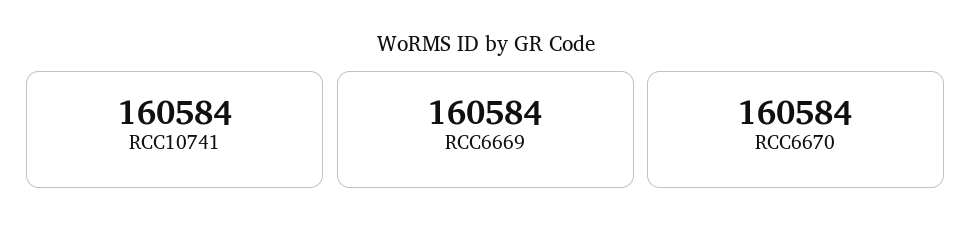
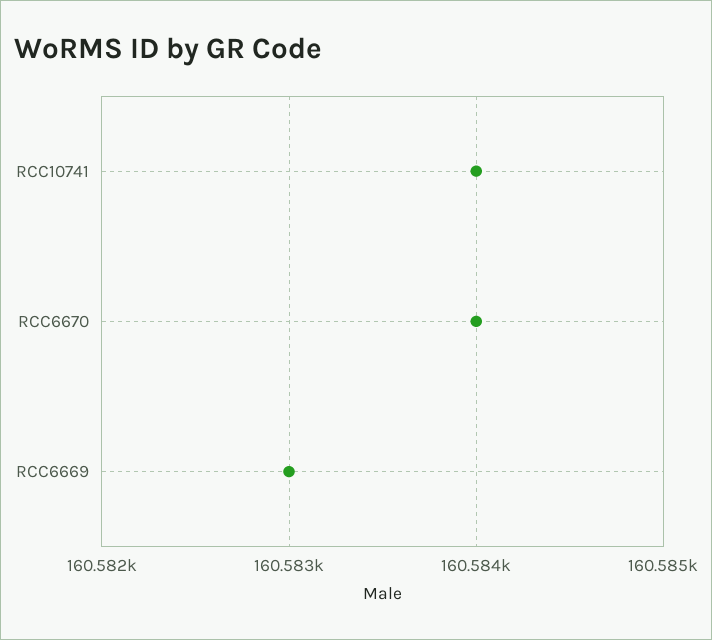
RCC6669: 160584 -> 160583

